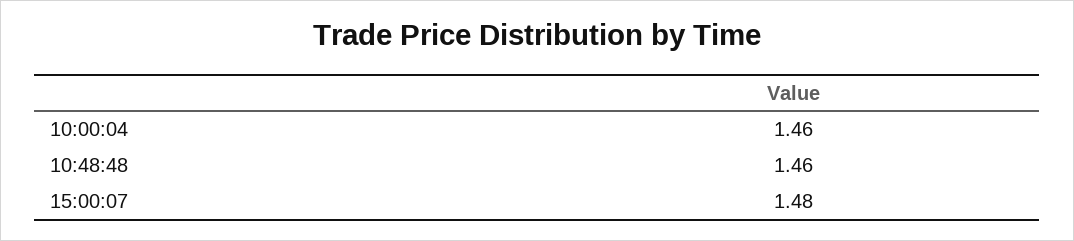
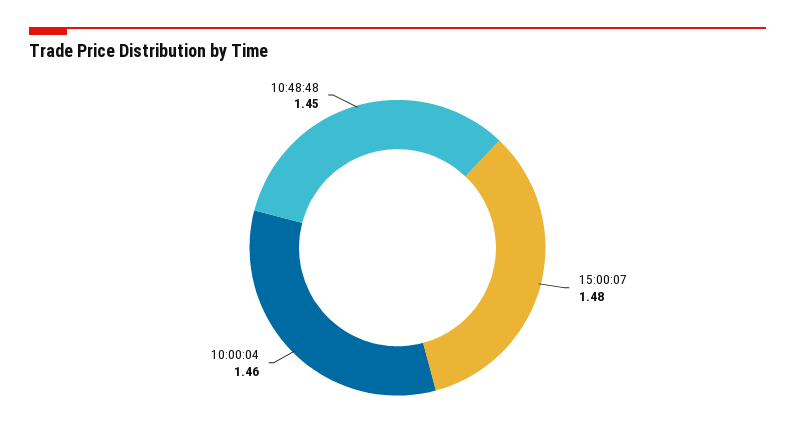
10:48:48: 1.46 -> 1.45

